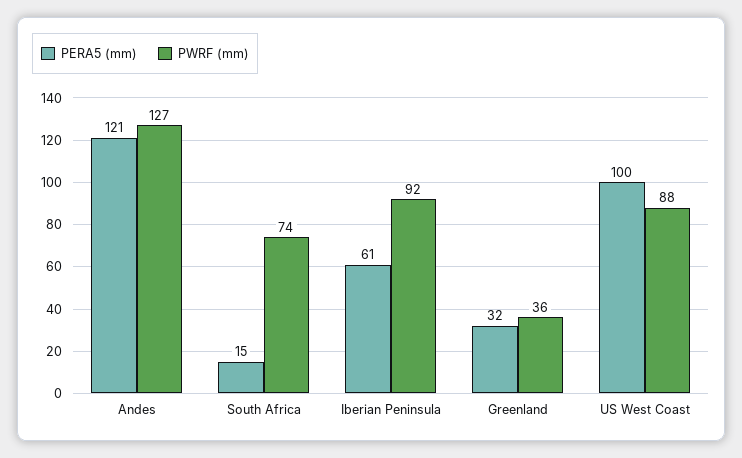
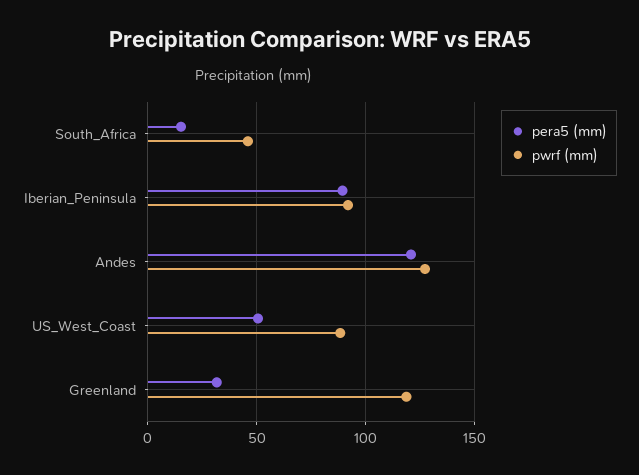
PWRF (mm), South Africa: 74 -> 45
PERA5 (mm), Iberian Peninsula: 61 -> 90
PWRF (mm), Greenland: 36 -> 120
PERA5 (mm), US West Coast: 100 -> 50

